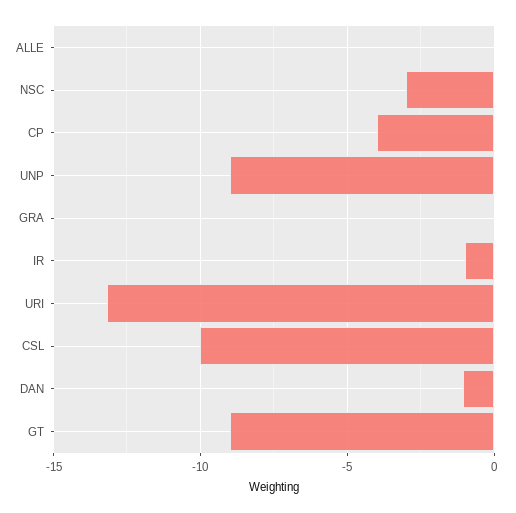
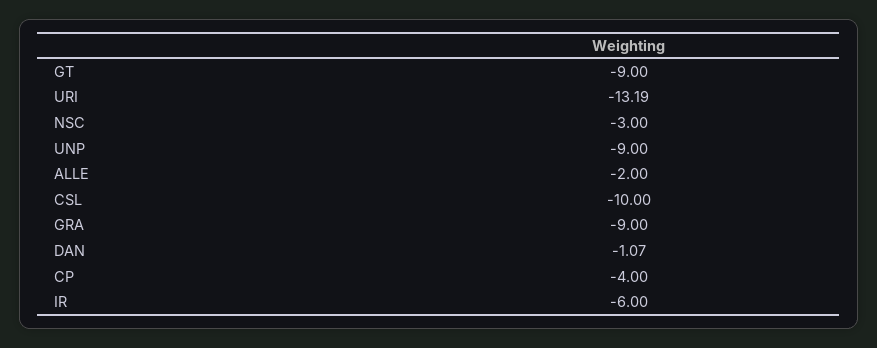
ALLE: 0 -> -2
GRA: 0 -> -9
IR: -1 -> -6

